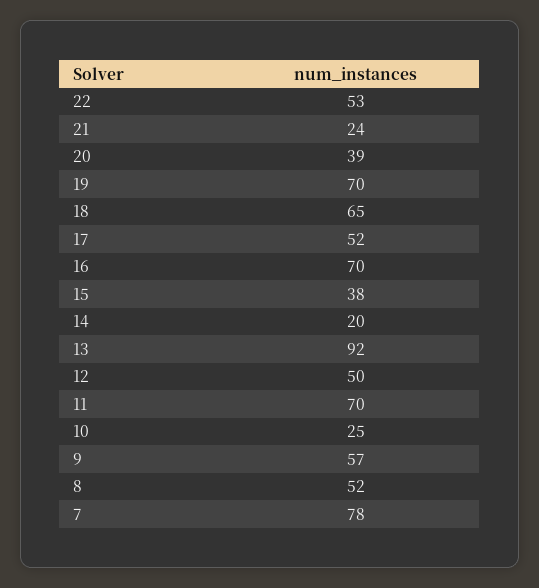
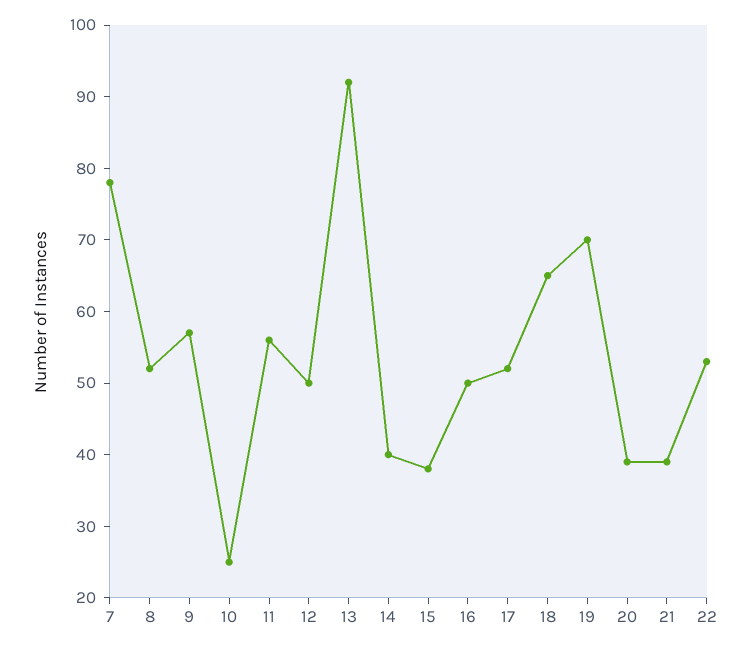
21: 24 -> 40
16: 70 -> 50
14: 20 -> 40
11: 70 -> 55

